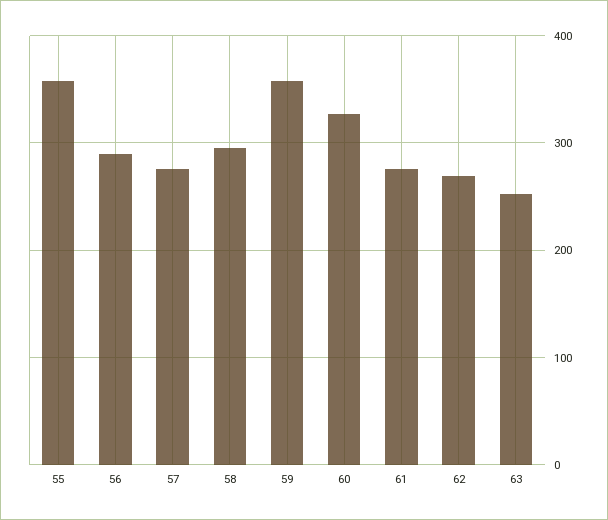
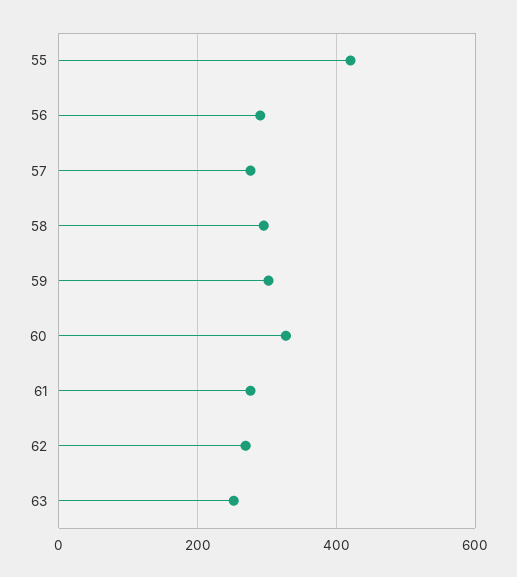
55: 360 -> 420
59: 360 -> 300

